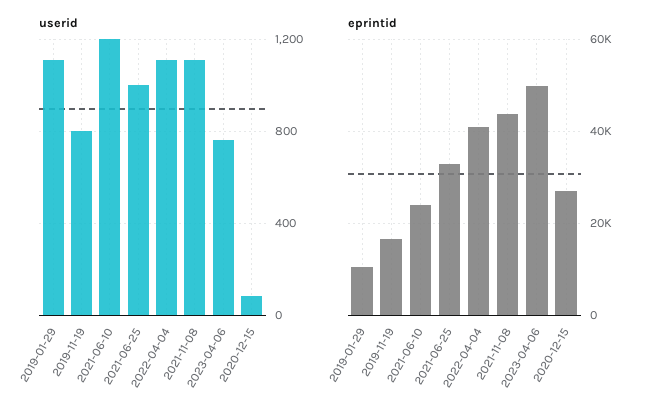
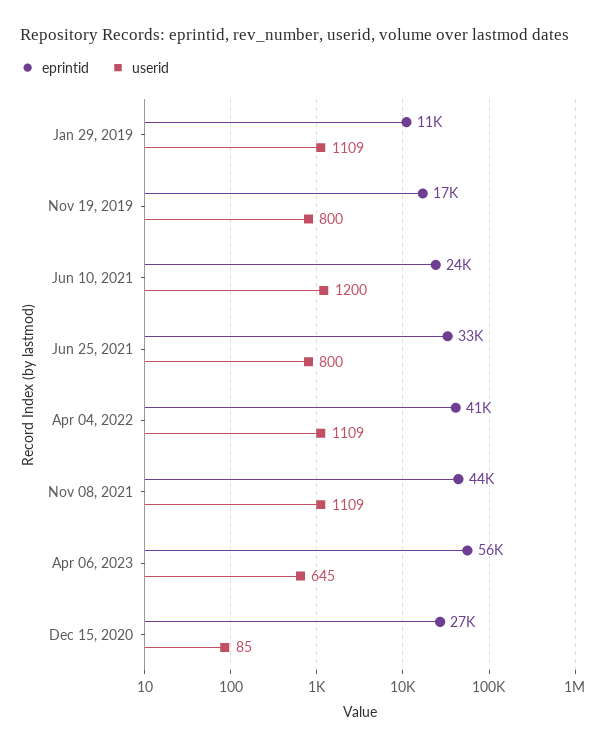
userid, 2021-06-25: 1000 -> 800
userid, 2023-04-06: 750 -> 645
eprintid, 2023-04-06: 50000 -> 56000

